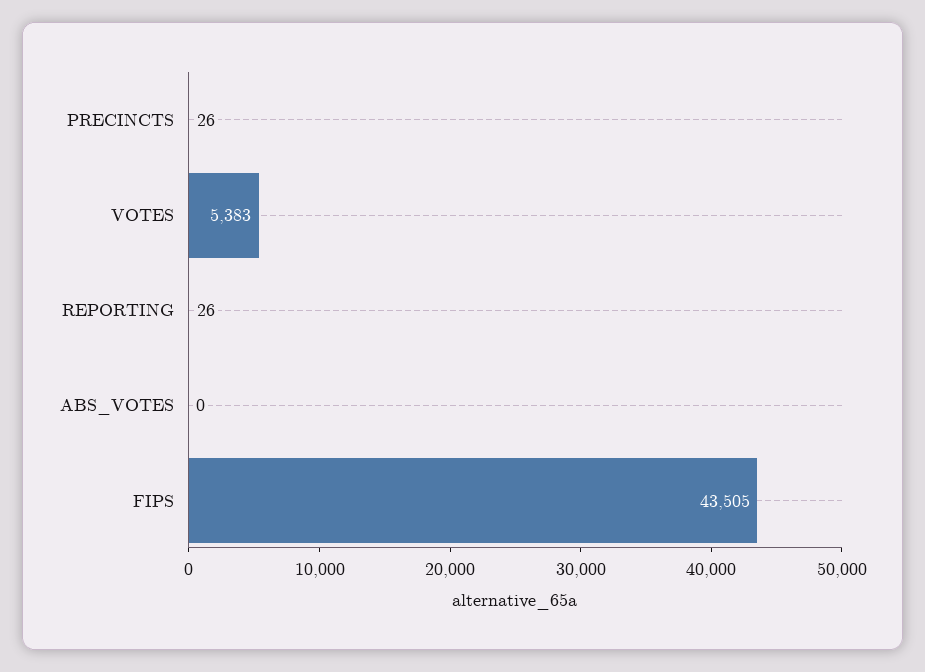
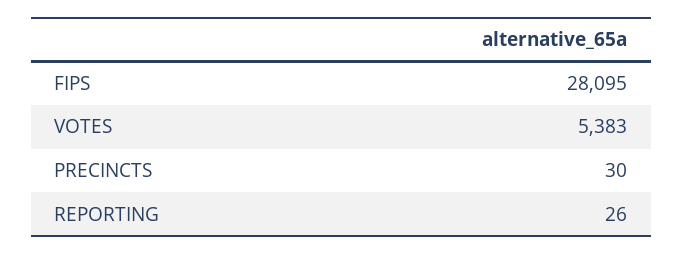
PRECINCTS: 26 -> 30
ABS_VOTES: 0 -> none
FIPS: 43505 -> 28095

